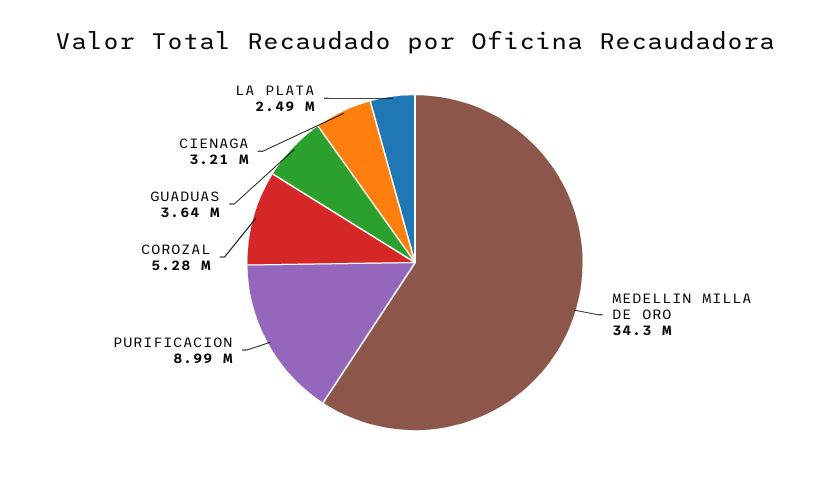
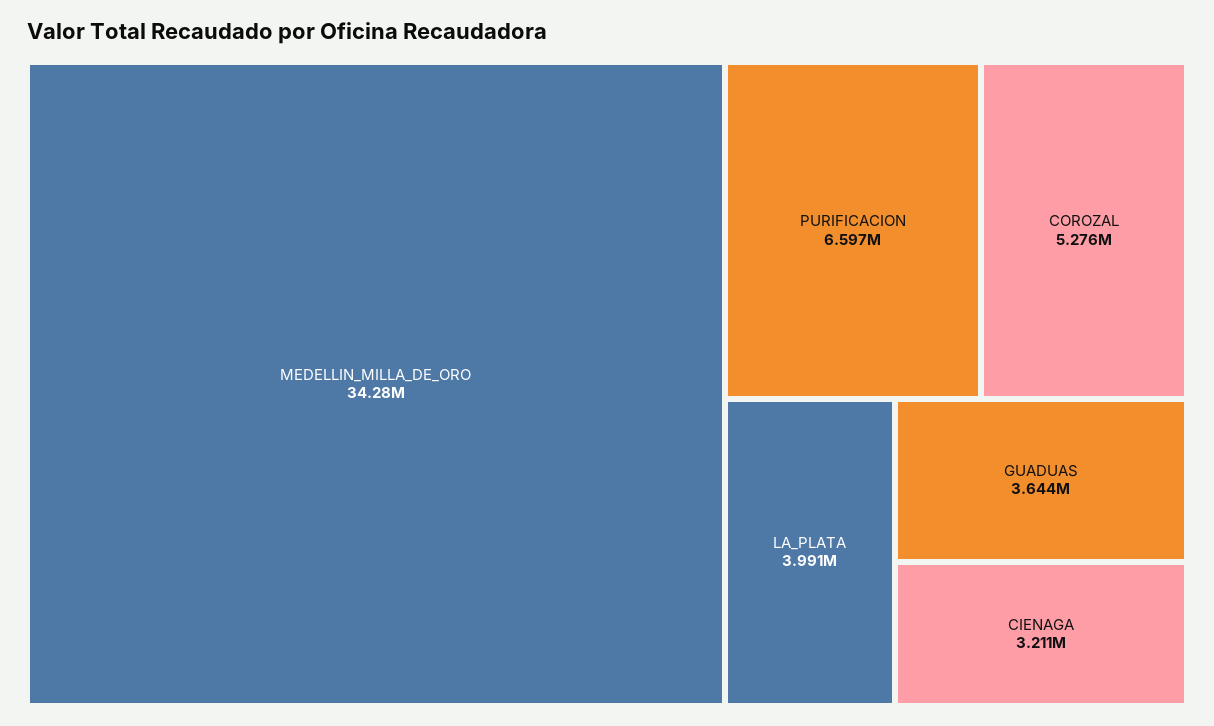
PURIFICACION: 8990000 -> 6597000
LA PLATA: 2490000 -> 3991000

